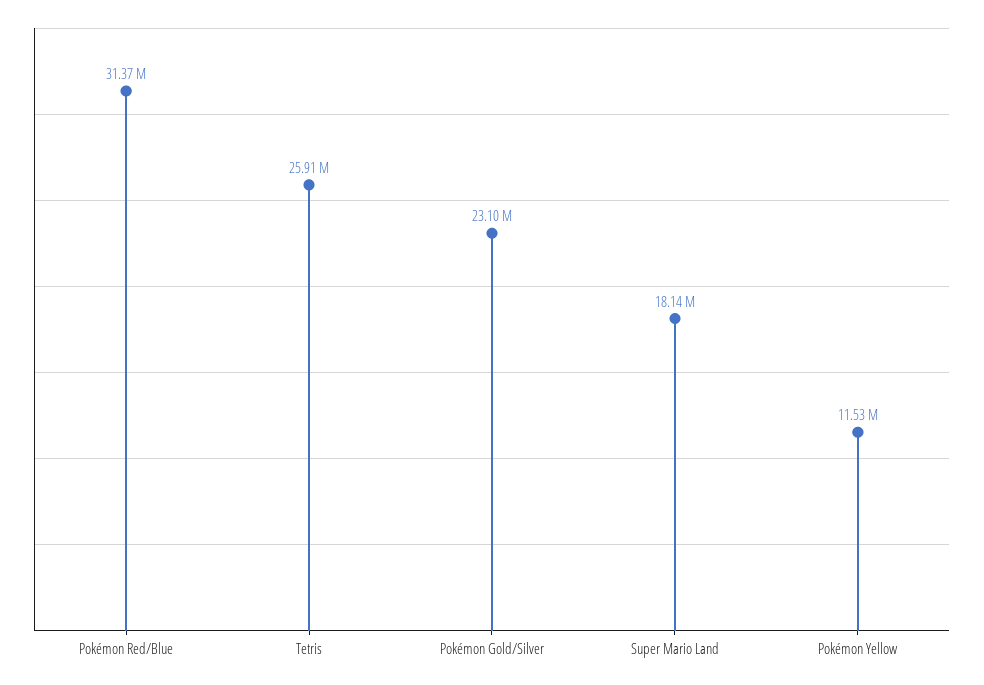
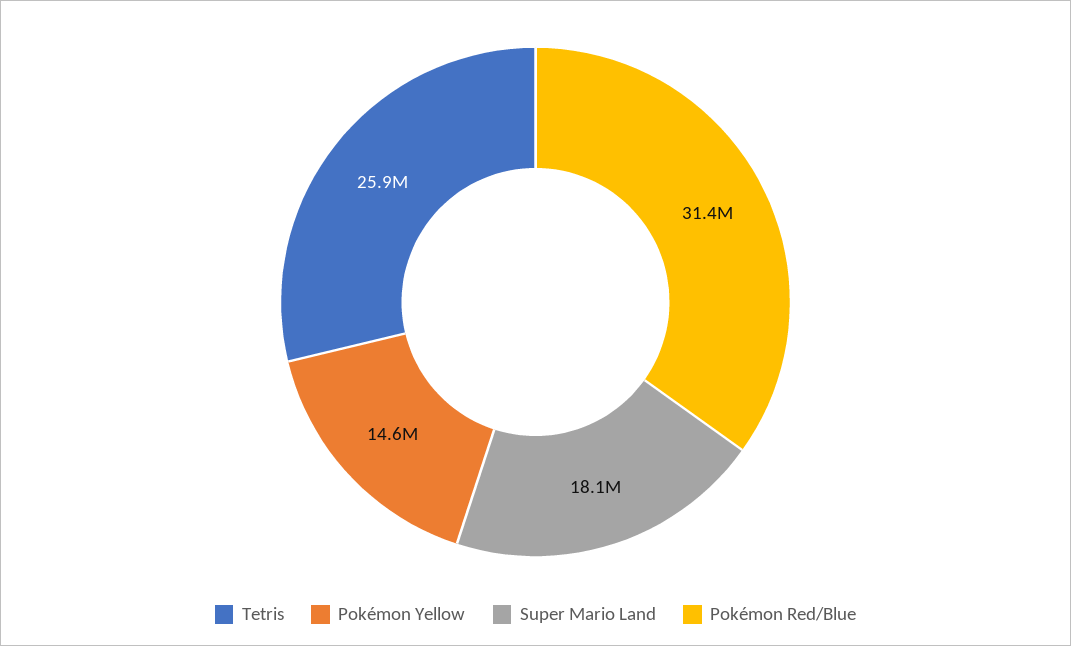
Pokémon Gold/Silver: 23100000 -> none
Pokémon Yellow: 11530000 -> 14600000

